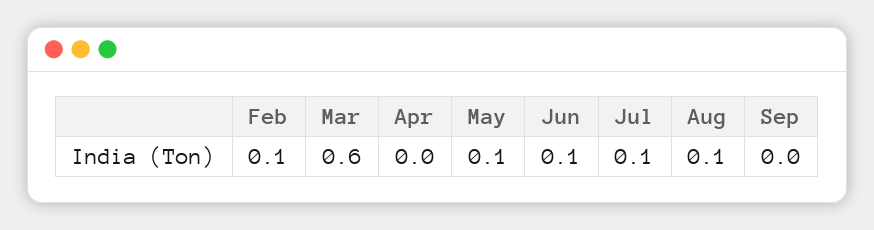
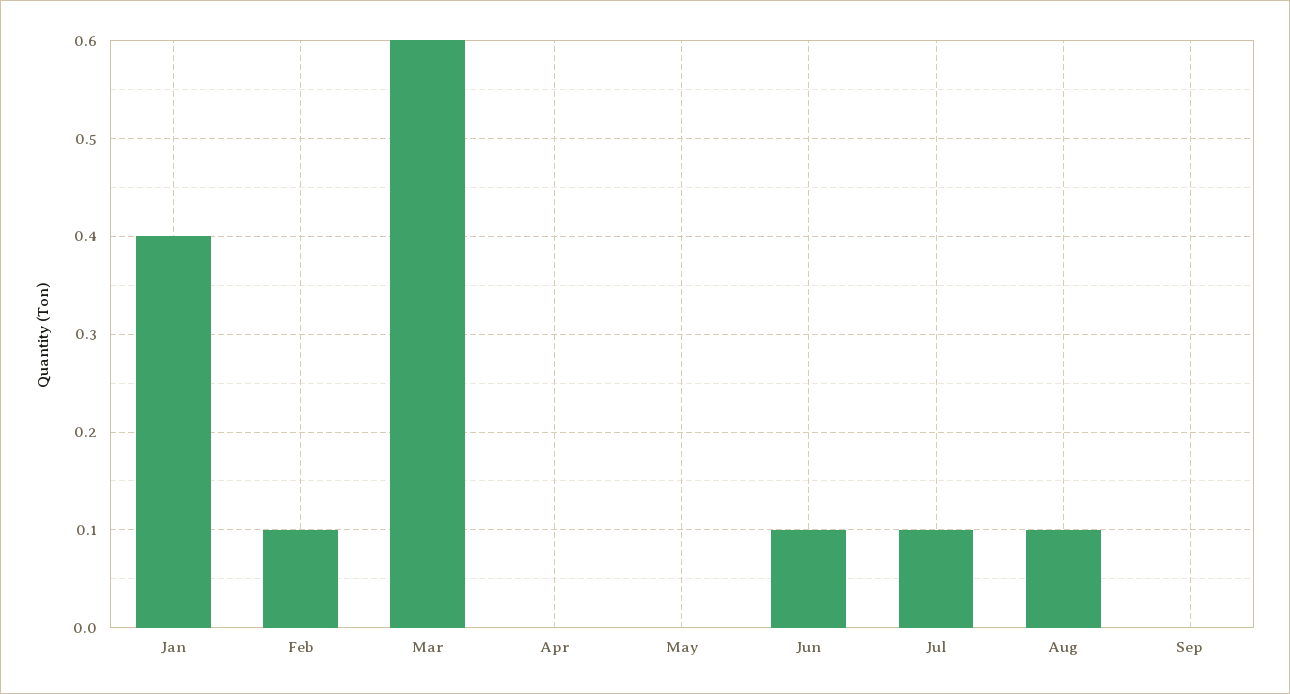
May: 0.1 -> 0
Jan: none -> 0.4

